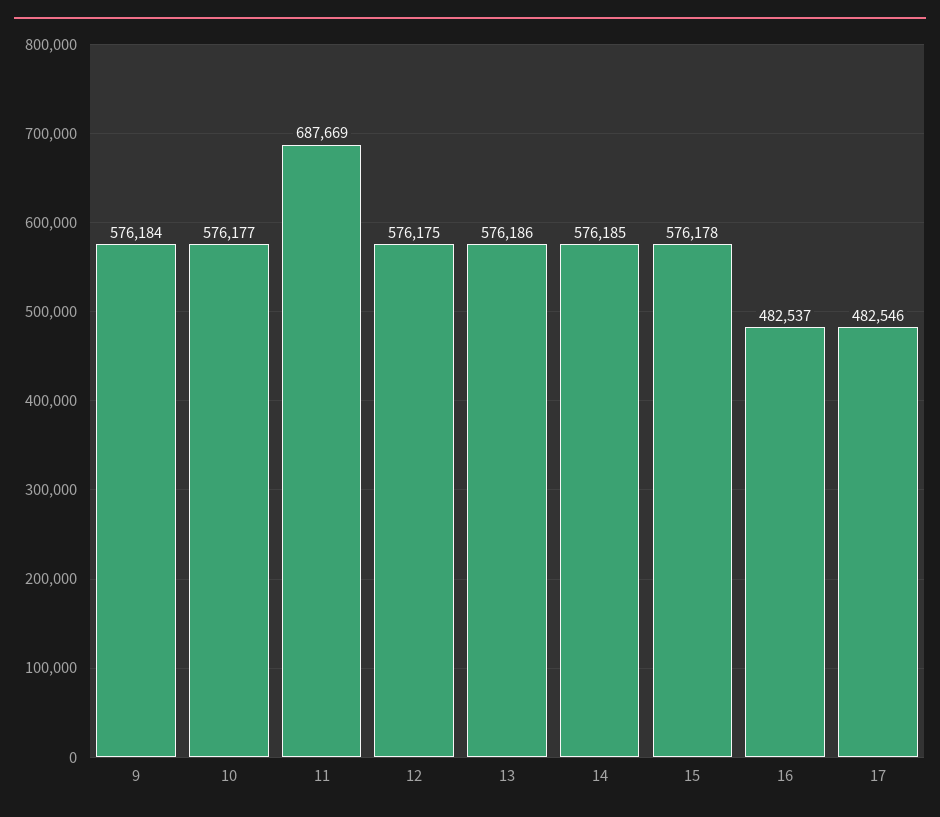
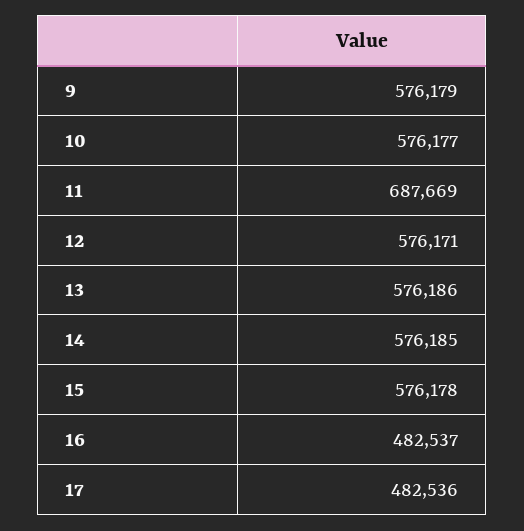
9: 576184 -> 576179
12: 576175 -> 576171
17: 482546 -> 482536

